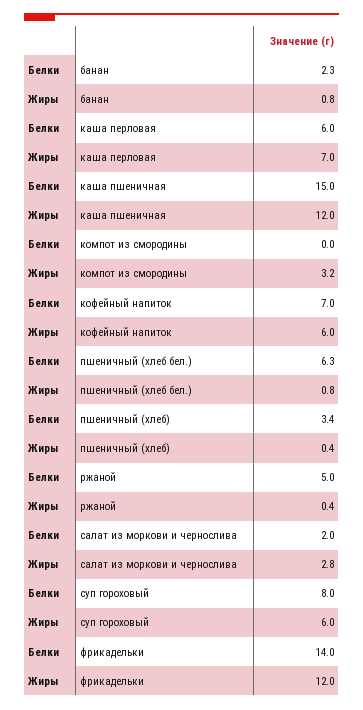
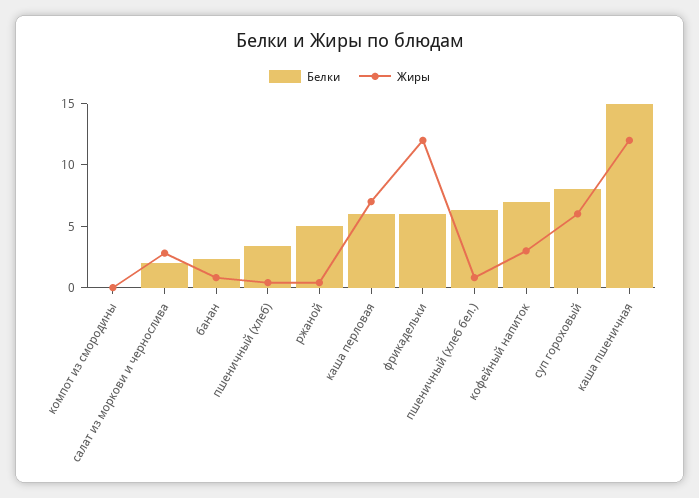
Жиры, компот из смородины: 3.2 -> 0
Жиры, кофейный напиток: 6 -> 3
Белки, фрикадельки: 14 -> 6

